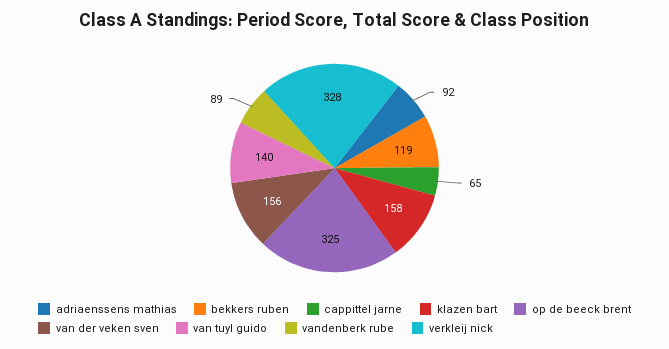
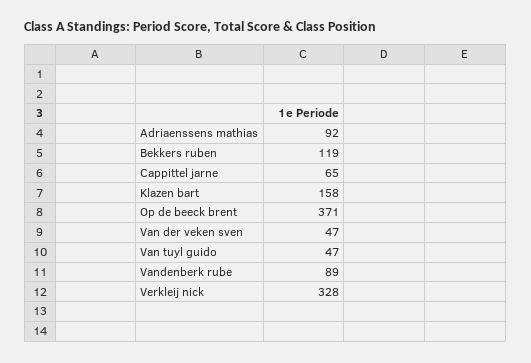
op de beeck brent: 325 -> 371
van der veken sven: 156 -> 47
van tuyl guido: 140 -> 47

